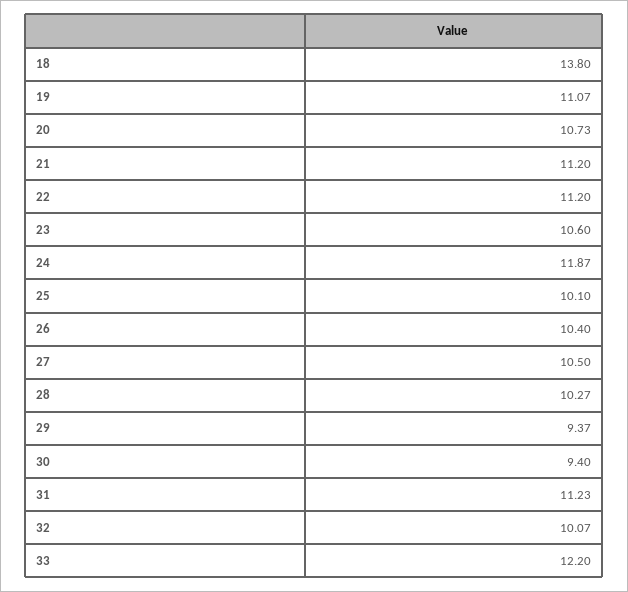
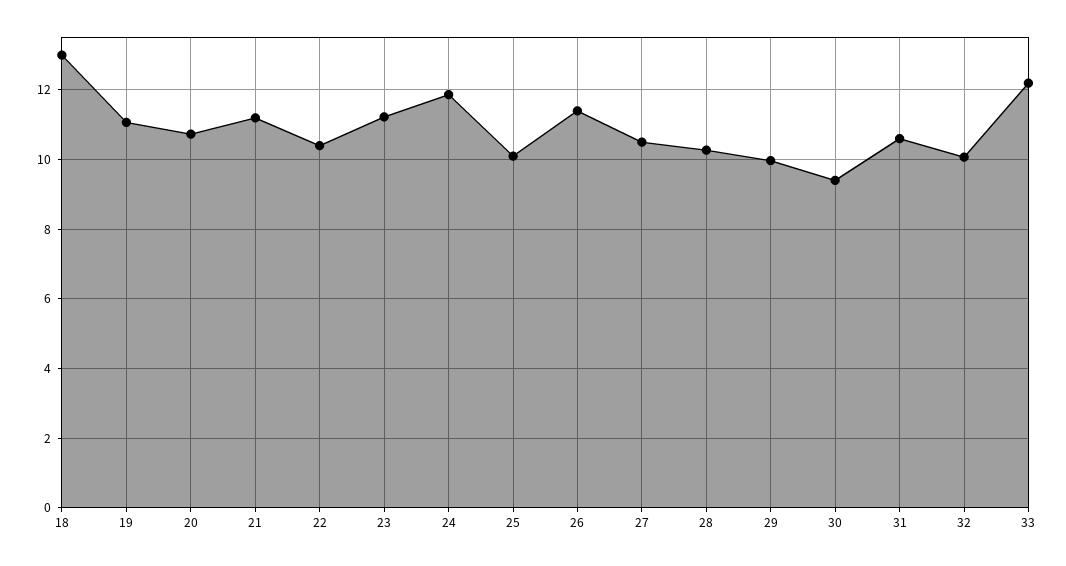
18: 13.8 -> 13
22: 11.2 -> 10.4
23: 10.6 -> 11.2
26: 10.4 -> 11.4
29: 9.37 -> 10
31: 11.23 -> 10.6

